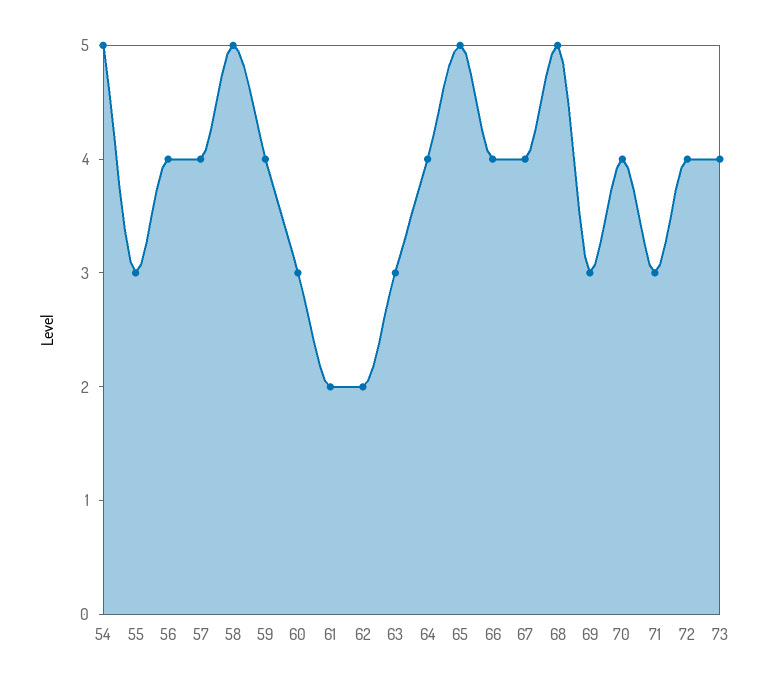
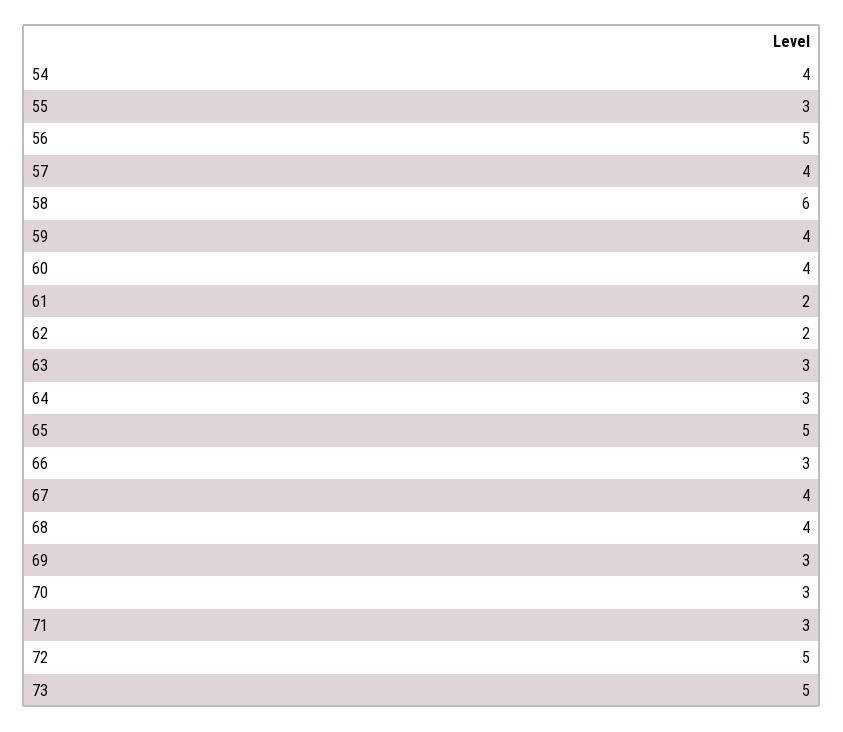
54: 5 -> 4
56: 4 -> 5
58: 5 -> 6
60: 3 -> 4
64: 4 -> 3
66: 4 -> 3
68: 5 -> 4
70: 4 -> 3
72: 4 -> 5
73: 4 -> 5

